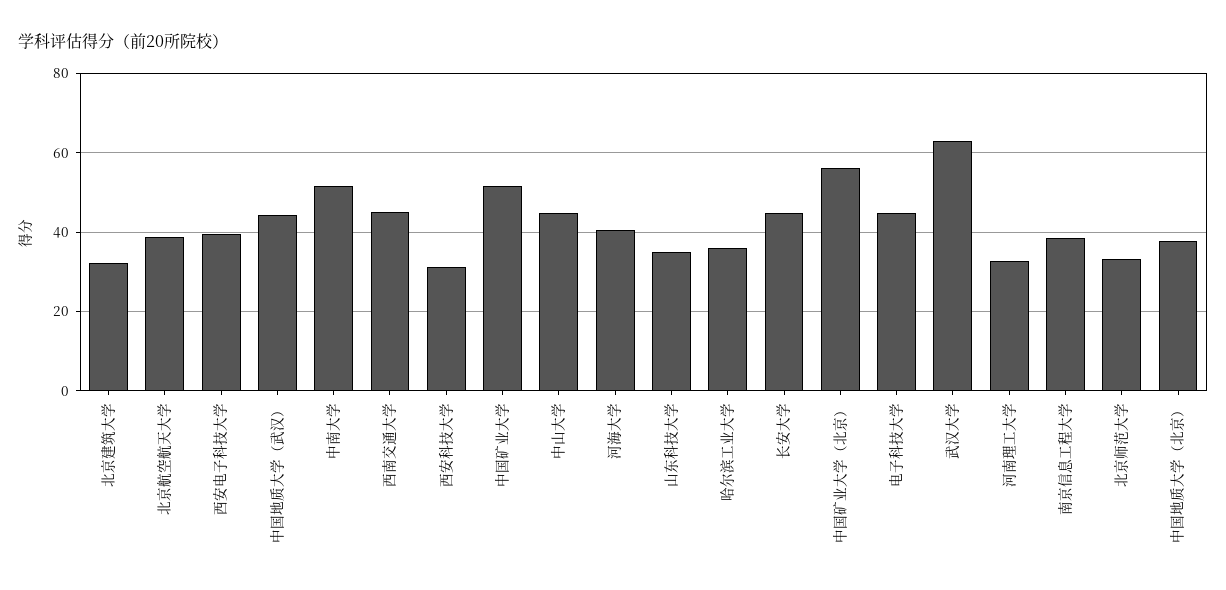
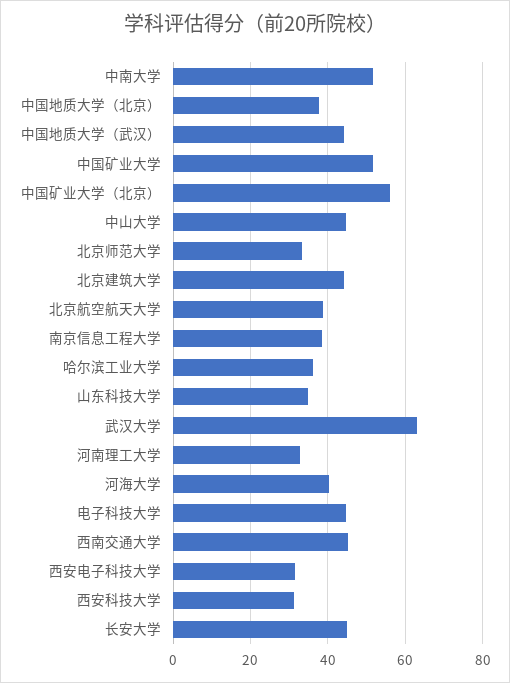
北京建筑大学: 32 -> 44
西安电子科技大学: 40 -> 32

